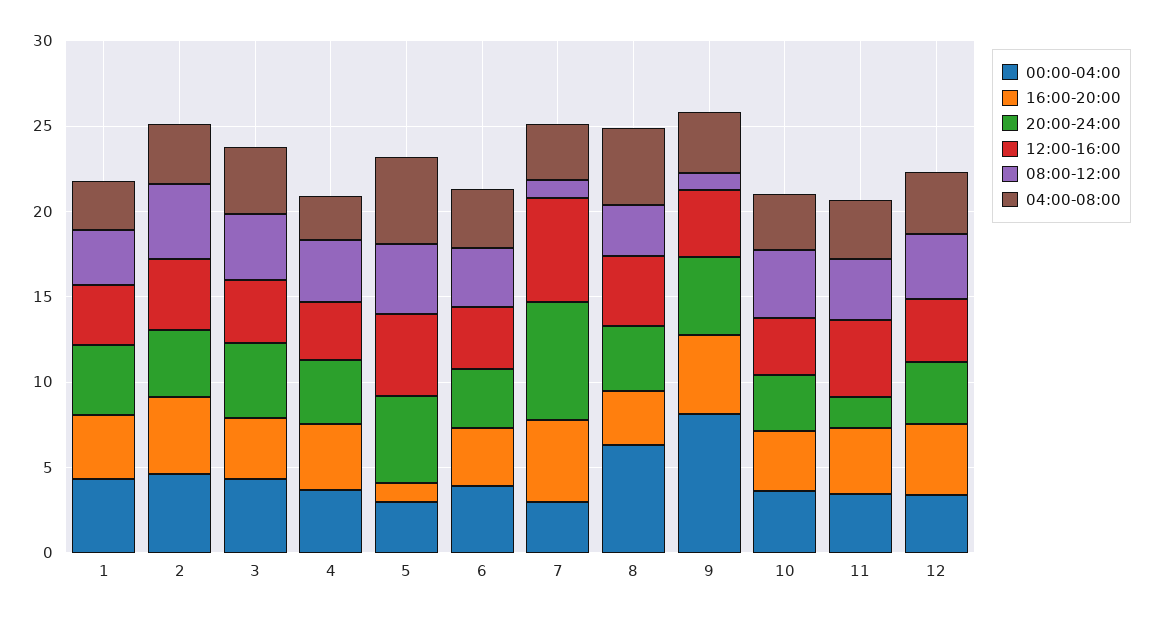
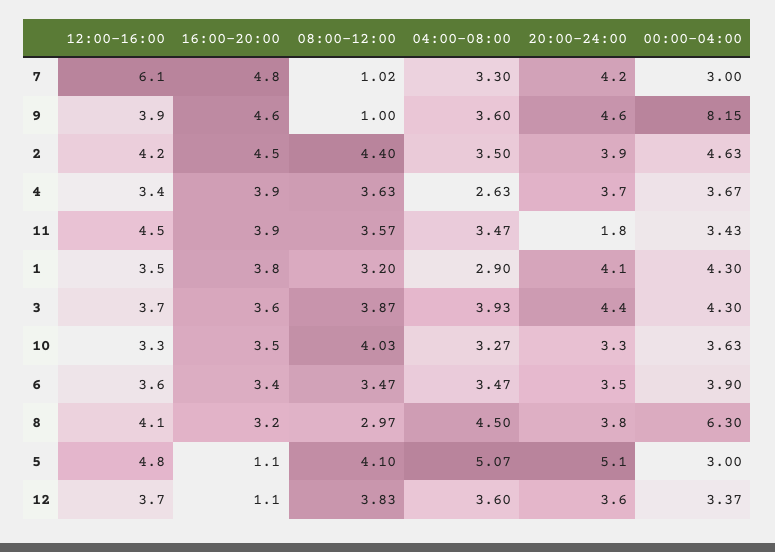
20:00-24:00, 7: 7 -> 4.2
16:00-20:00, 12: 4 -> 1.1

